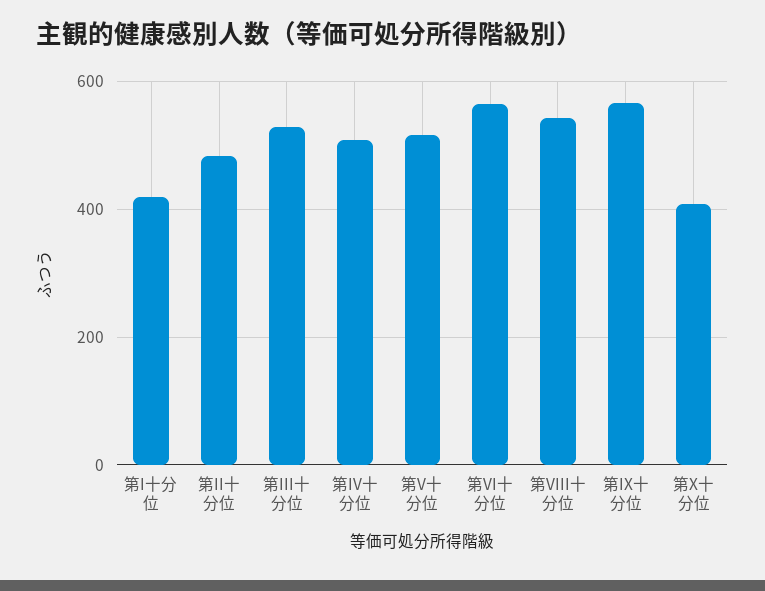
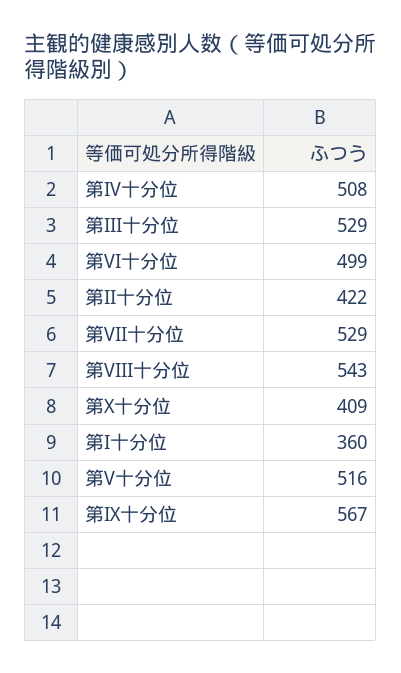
第I十分位: 420 -> 360
第II十分位: 480 -> 422
第VI十分位: 560 -> 499
第VII十分位: none -> 529

